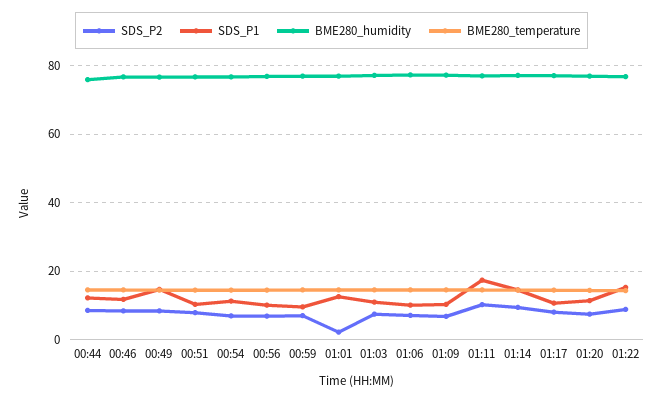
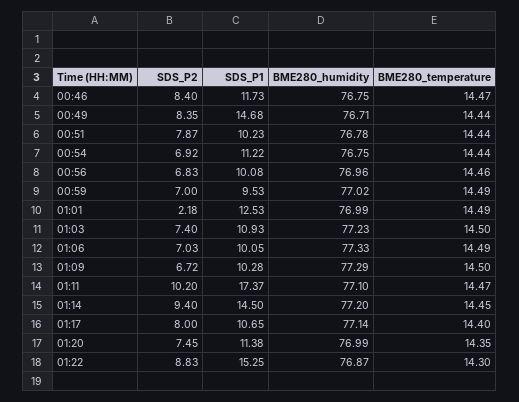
SDS_P2, 00:44: 8 -> none
SDS_P1, 00:44: 12 -> none
BME280_humidity, 00:44: 76 -> none
BME280_temperature, 00:44: 14 -> none

